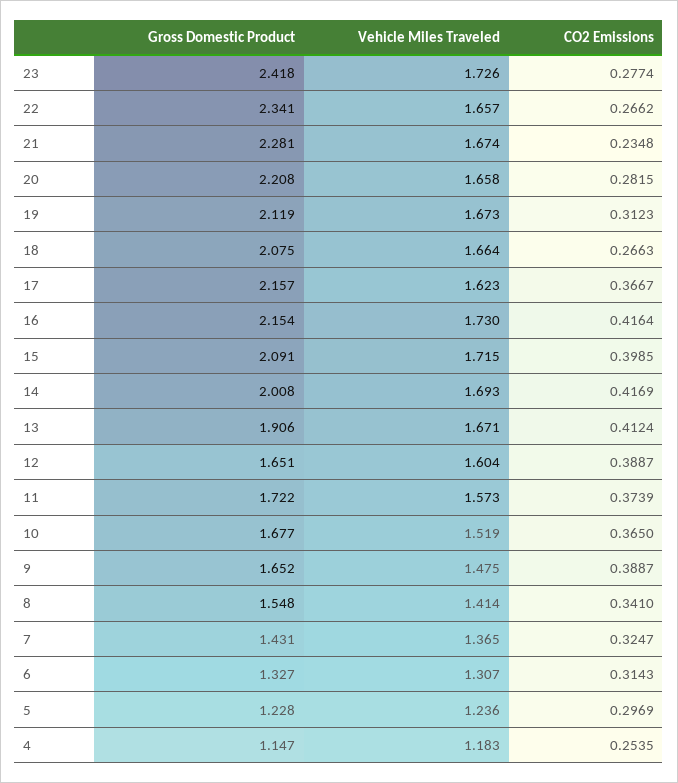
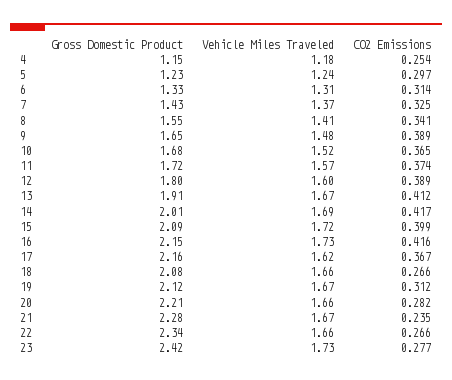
Gross Domestic Product, 12: 1.651 -> 1.8

